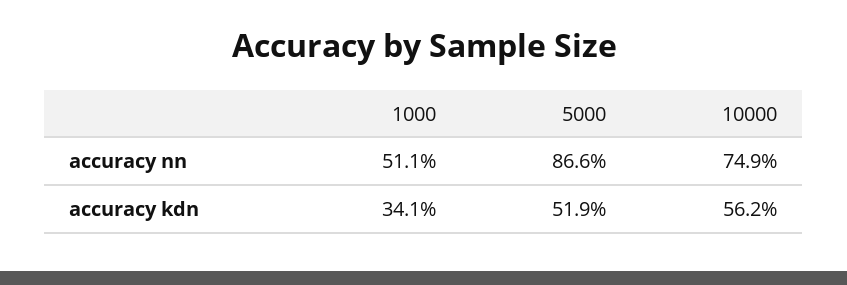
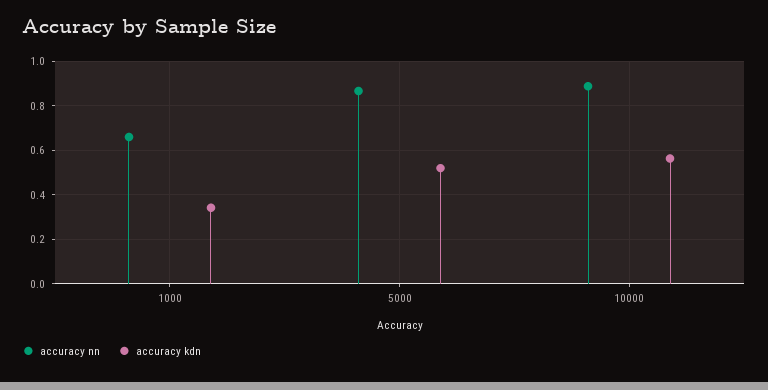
accuracy nn, 1000: 0.511 -> 0.65
accuracy nn, 10000: 0.749 -> 0.9

